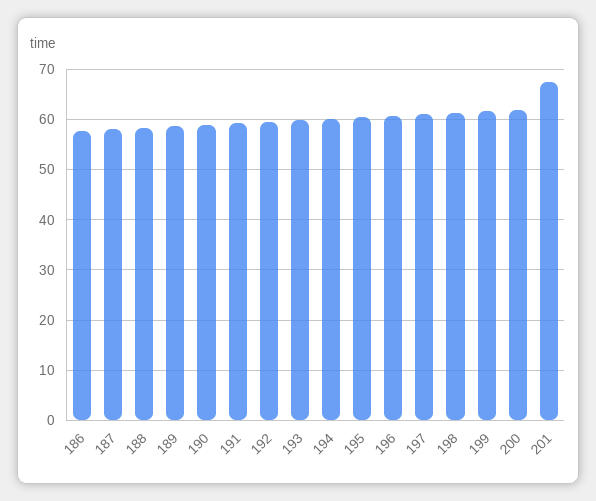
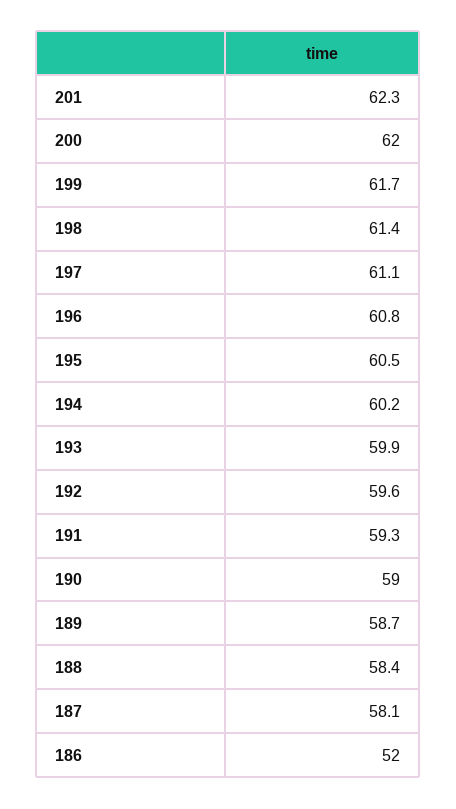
186: 58 -> 52
201: 68 -> 62.3

